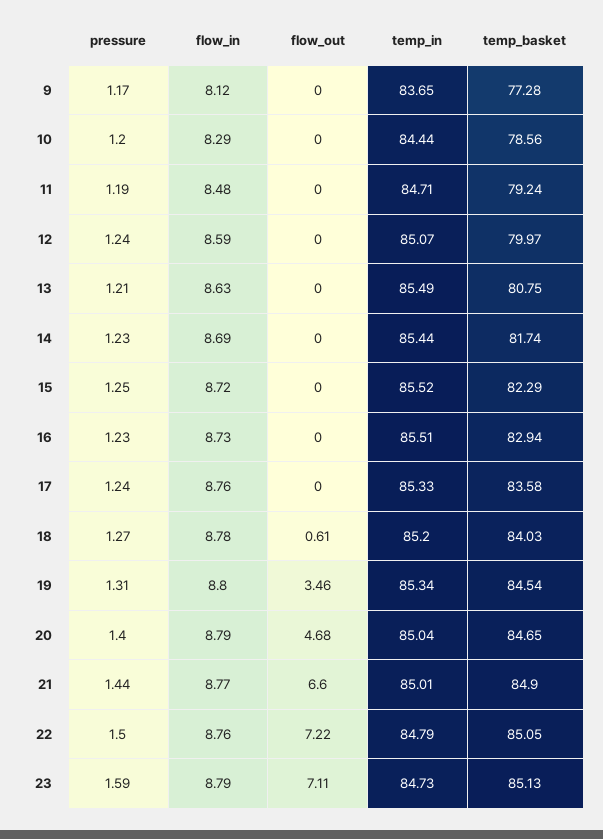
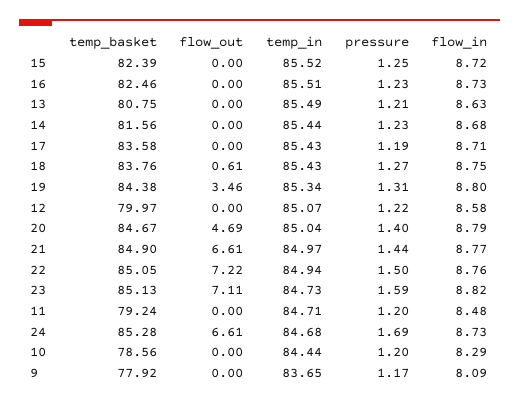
flow_in, 9: 8.12 -> 8.09
temp_basket, 9: 77.28 -> 77.92
pressure, 11: 1.19 -> 1.2
pressure, 12: 1.24 -> 1.22
flow_in, 12: 8.59 -> 8.58
flow_in, 14: 8.69 -> 8.68
temp_basket, 14: 81.74 -> 81.56
temp_basket, 15: 82.29 -> 82.39
temp_basket, 16: 82.94 -> 82.46
pressure, 17: 1.24 -> 1.19
flow_in, 17: 8.76 -> 8.71
temp_in, 17: 85.33 -> 85.43
flow_in, 18: 8.78 -> 8.75
temp_in, 18: 85.2 -> 85.43
temp_basket, 18: 84.03 -> 83.76
temp_basket, 19: 84.54 -> 84.38
flow_out, 20: 4.68 -> 4.69
temp_basket, 20: 84.65 -> 84.67
flow_out, 21: 6.6 -> 6.61
temp_in, 21: 85.01 -> 84.97
temp_in, 22: 84.79 -> 84.94
flow_in, 23: 8.79 -> 8.82
temp_basket, 24: none -> 85.28
flow_out, 24: none -> 6.61
temp_in, 24: none -> 84.68
pressure, 24: none -> 1.69
flow_in, 24: none -> 8.73

